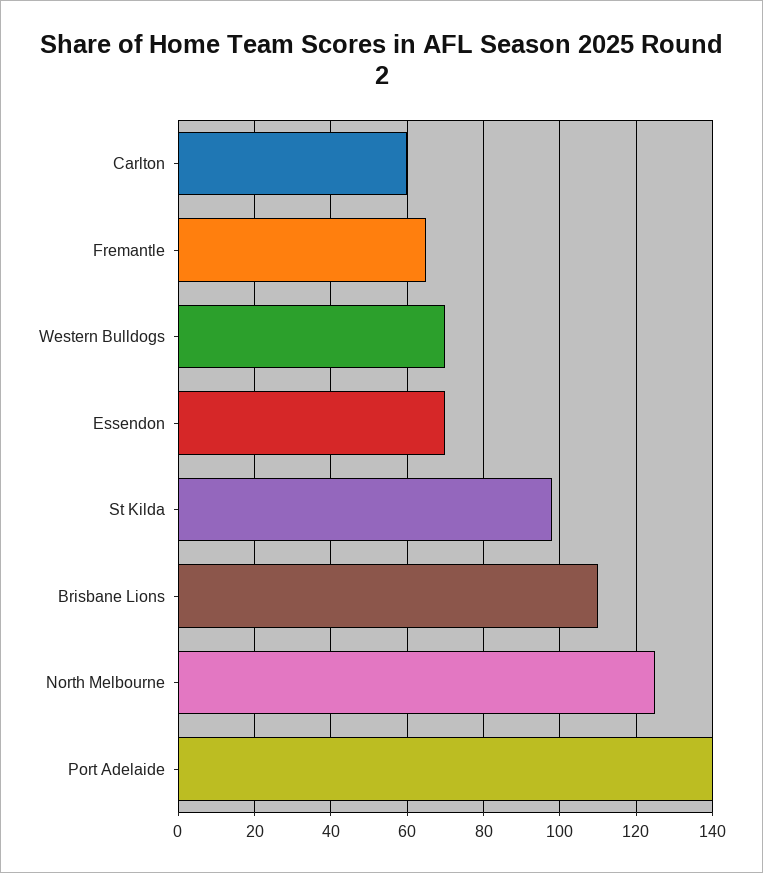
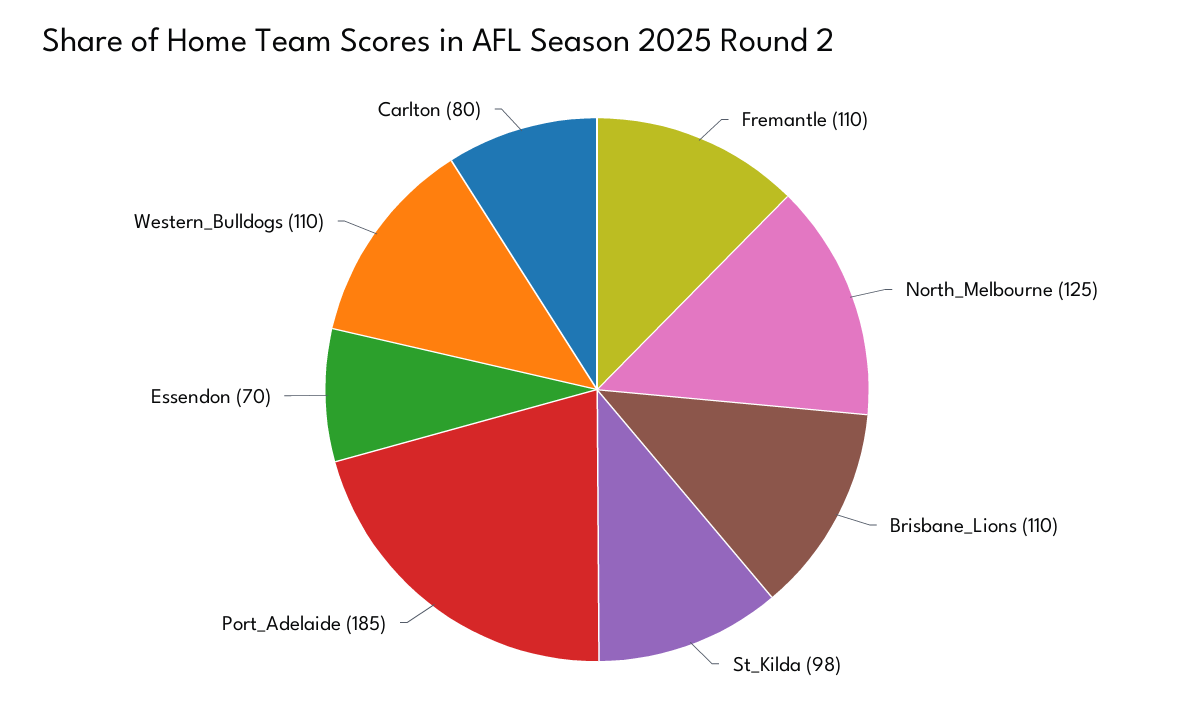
Carlton: 60 -> 80
Fremantle: 65 -> 110
Western Bulldogs: 70 -> 110
Port Adelaide: 140 -> 185

